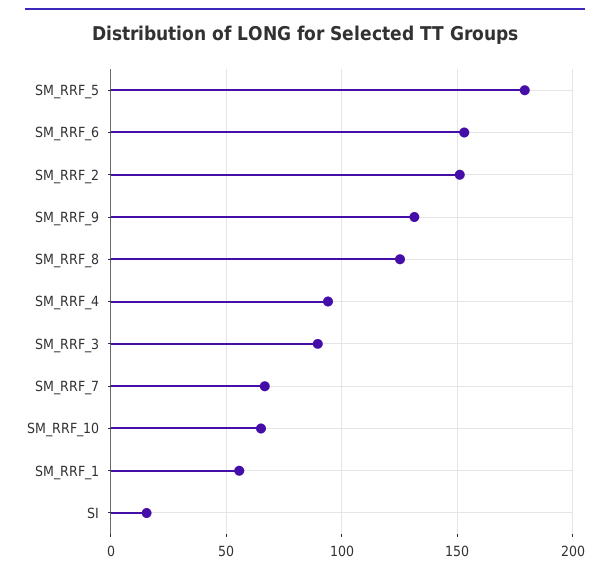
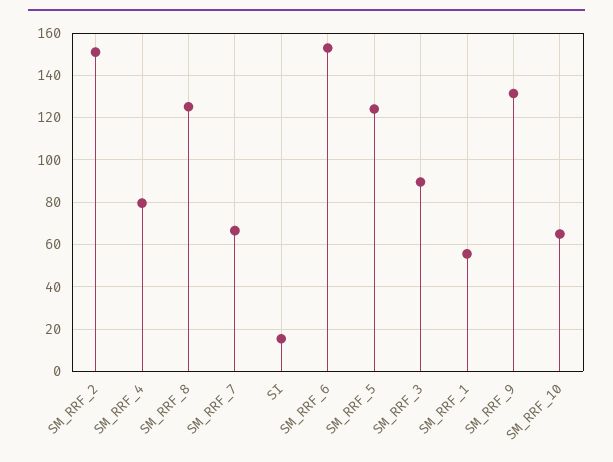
SM_RRF_5: 180 -> 125
SM_RRF_4: 95 -> 80

